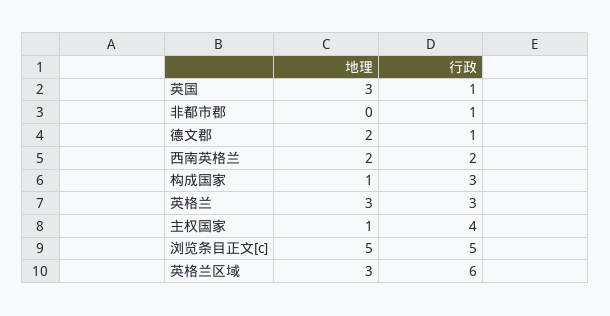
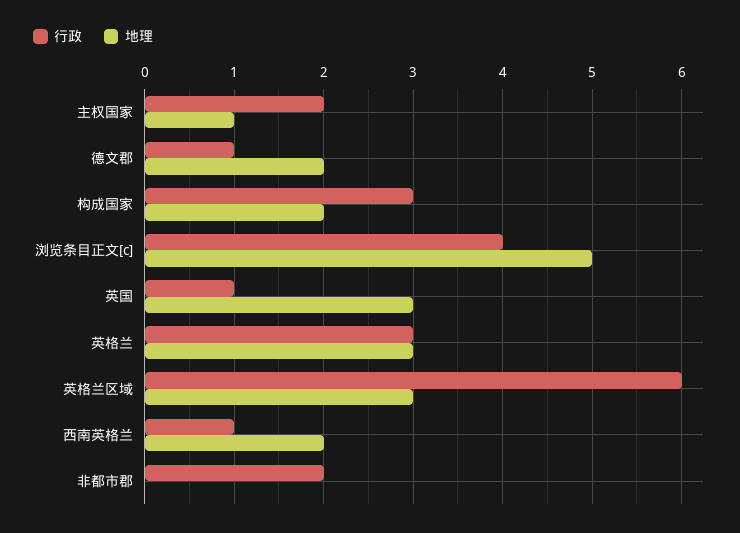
行政, 非都市郡: 1 -> 2
行政, 西南英格兰: 2 -> 1
地理, 构成国家: 1 -> 2
行政, 主权国家: 4 -> 2
行政, 浏览条目正文[c]: 5 -> 4

